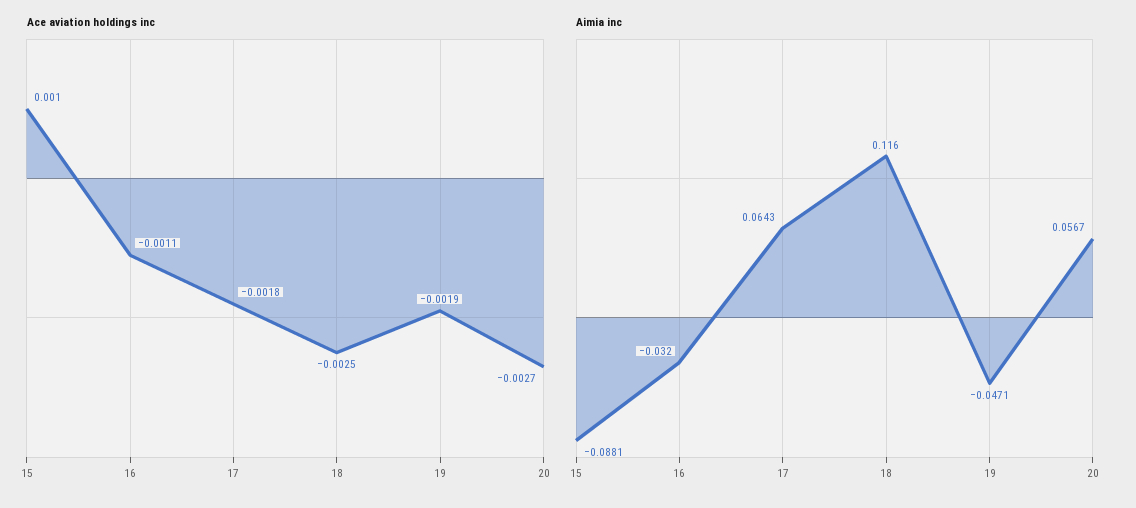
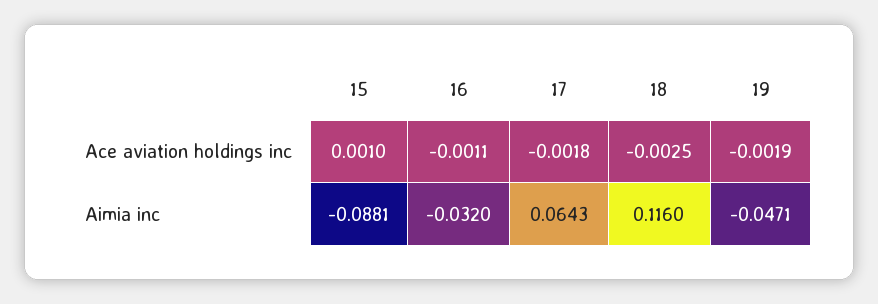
Ace aviation holdings inc, 20: -0.0027 -> none
Aimia inc, 20: 0.0567 -> none

